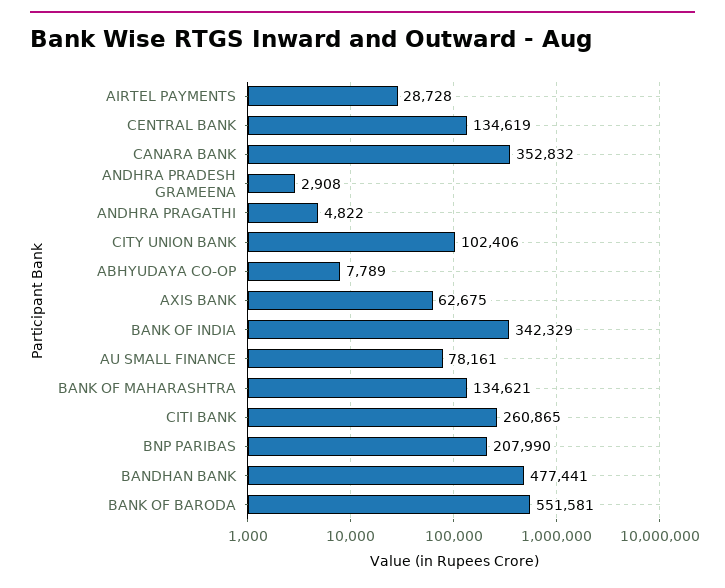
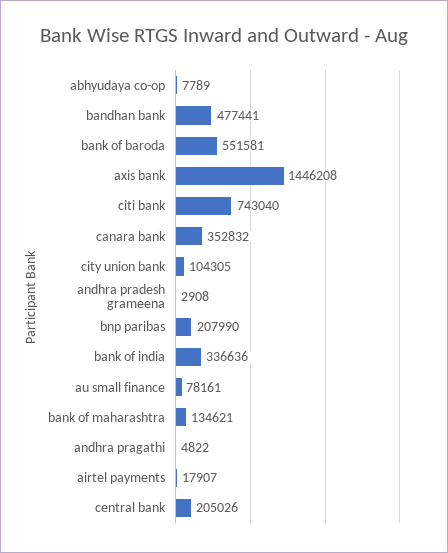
AIRTEL PAYMENTS: 28728 -> 17907
CENTRAL BANK: 134619 -> 205026
CITY UNION BANK: 102406 -> 104305
AXIS BANK: 62675 -> 1446208
BANK OF INDIA: 342329 -> 336636
CITI BANK: 260865 -> 743040

